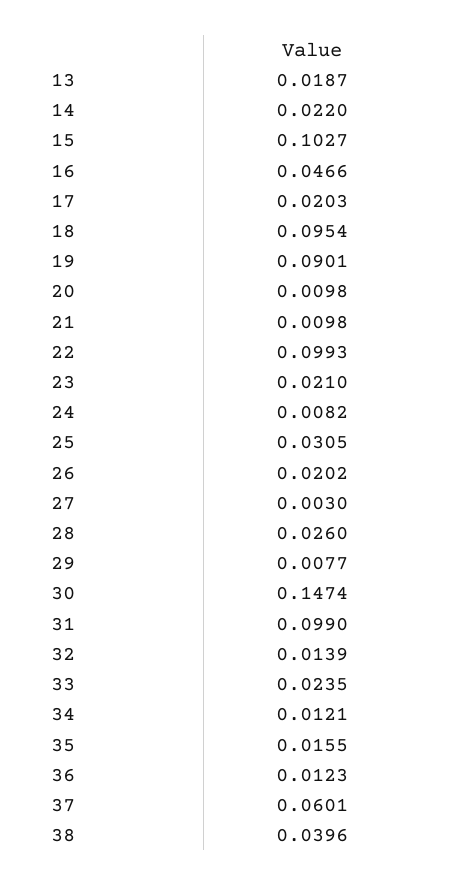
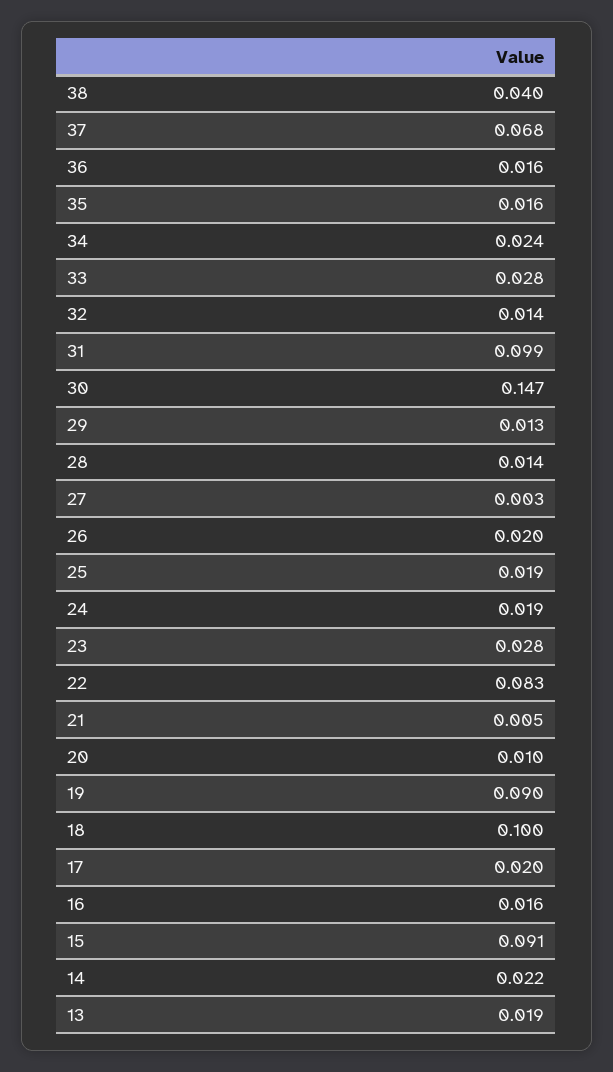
15: 0.1027 -> 0.091
16: 0.0466 -> 0.016
18: 0.0954 -> 0.1
21: 0.0098 -> 0.005
22: 0.0993 -> 0.083
23: 0.021 -> 0.028
24: 0.0082 -> 0.019
25: 0.0305 -> 0.019
28: 0.026 -> 0.014
29: 0.0077 -> 0.013
33: 0.0235 -> 0.028
34: 0.0121 -> 0.024
36: 0.0123 -> 0.016
37: 0.0601 -> 0.068

